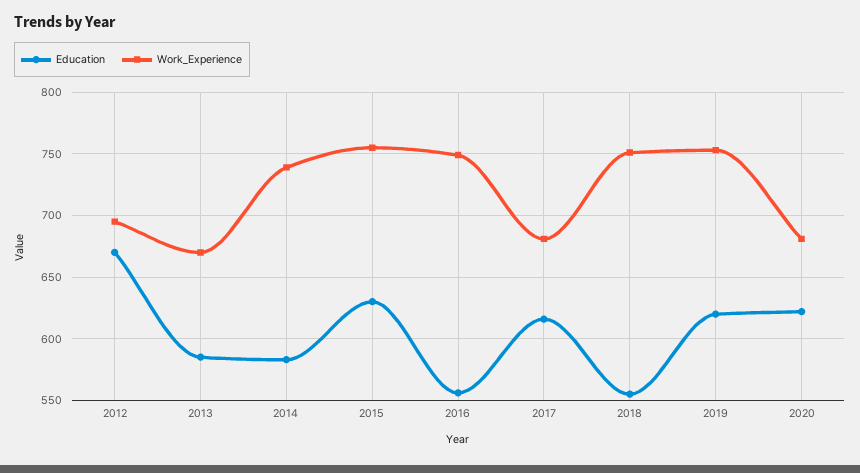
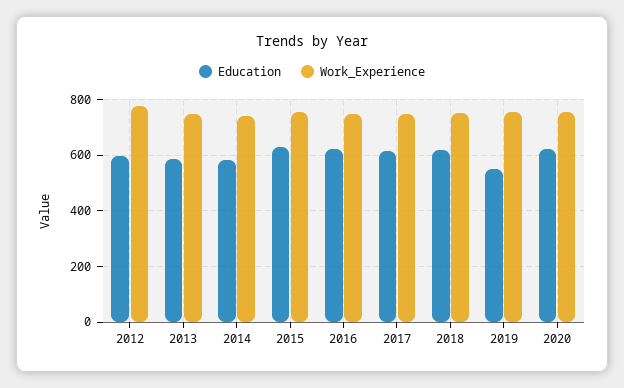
Education, 2012: 670 -> 600
Work_Experience, 2012: 695 -> 775
Work_Experience, 2013: 670 -> 750
Education, 2016: 555 -> 625
Work_Experience, 2017: 680 -> 750
Education, 2018: 555 -> 625
Education, 2019: 620 -> 550
Work_Experience, 2020: 680 -> 750

